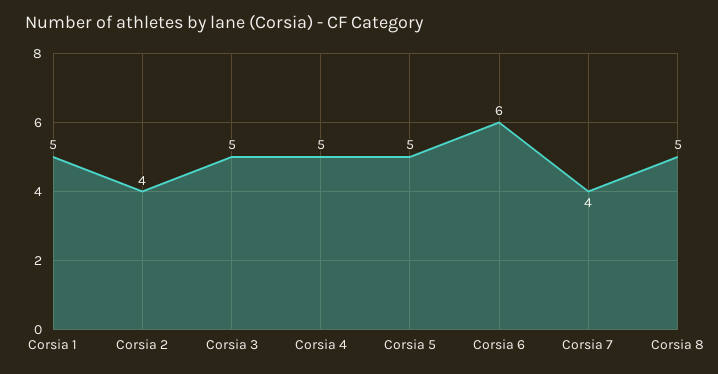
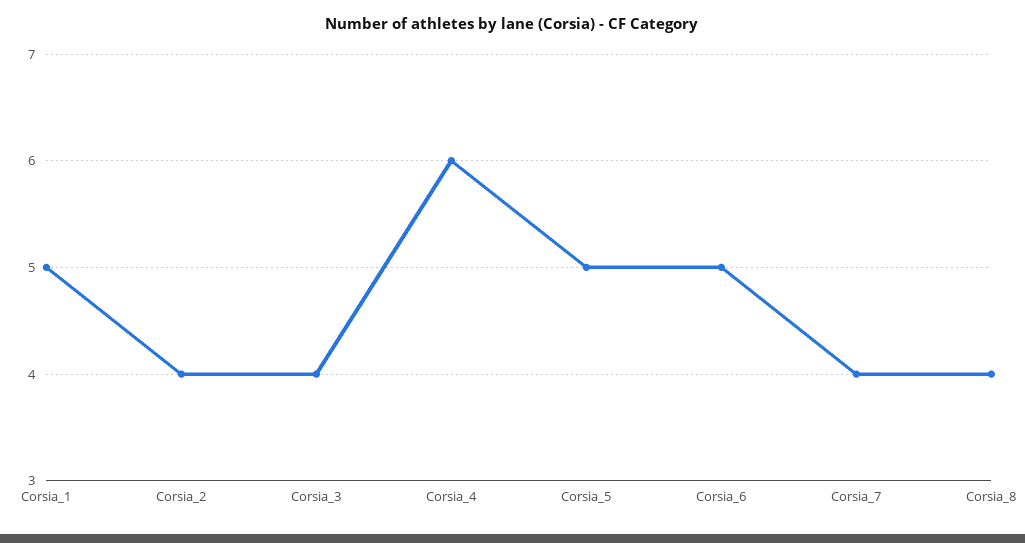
Corsia 3: 5 -> 4
Corsia 4: 5 -> 6
Corsia 6: 6 -> 5
Corsia 8: 5 -> 4

